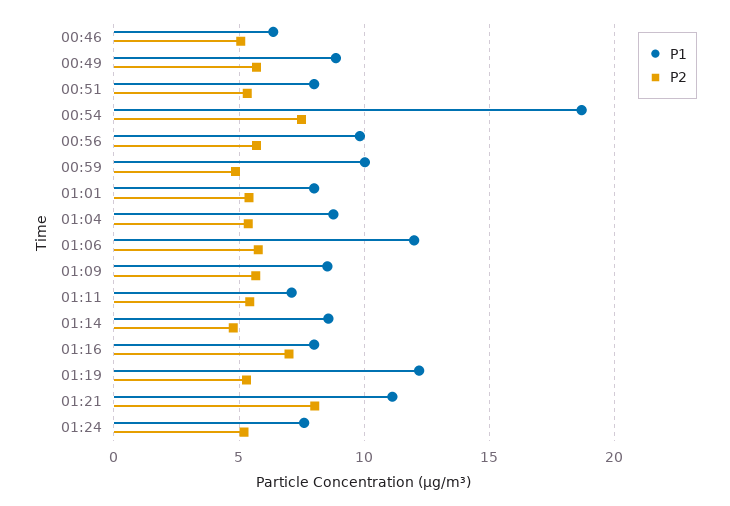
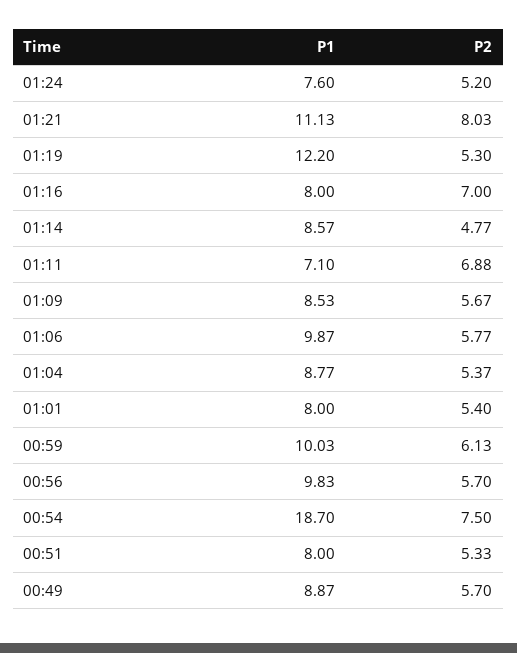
P1, 00:46: 6.5 -> none
P2, 00:46: 5 -> none
P2, 00:59: 5 -> 6.13
P1, 01:06: 12 -> 9.87
P2, 01:11: 5.5 -> 6.88

